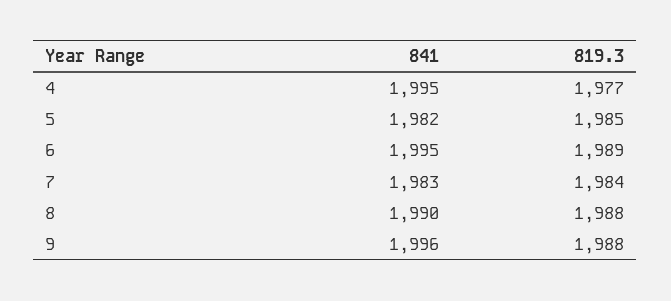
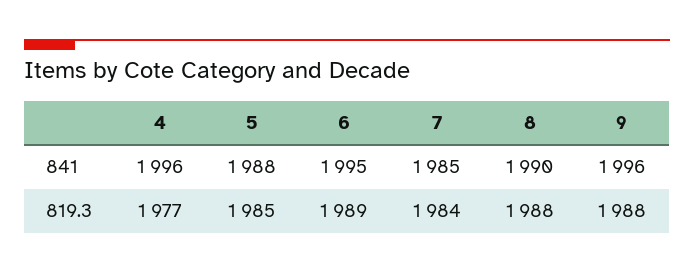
841, 4: 1995 -> 1996
841, 5: 1982 -> 1988
841, 7: 1983 -> 1985

